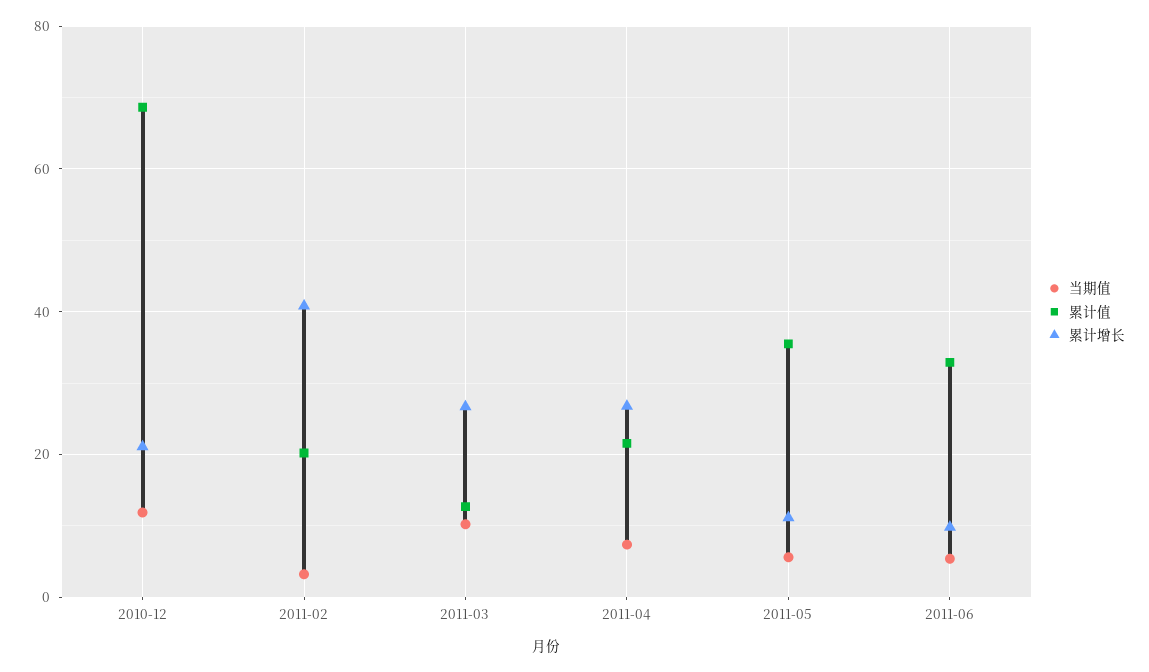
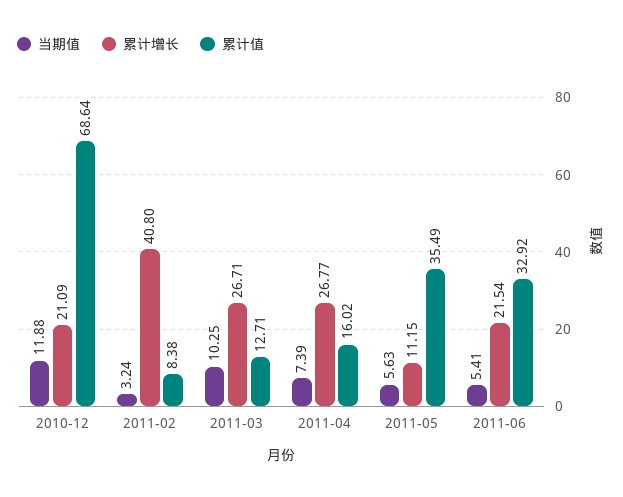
累计值, 2011-02: 20 -> 8.38
累计值, 2011-04: 22 -> 16.02
累计增长, 2011-06: 10 -> 21.54

